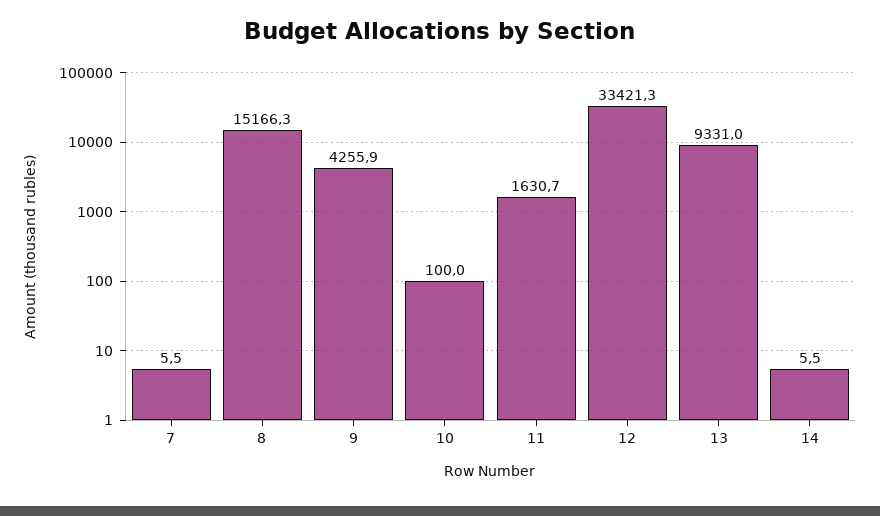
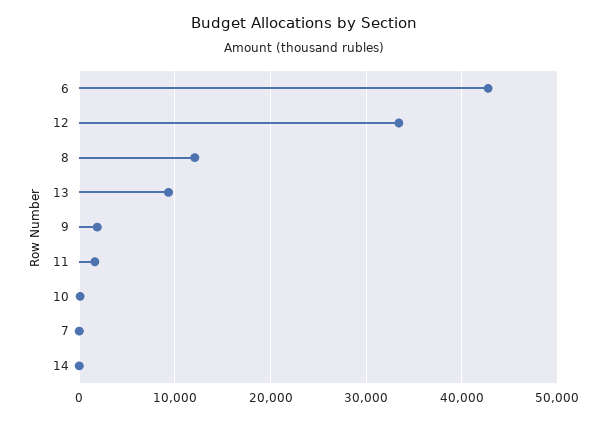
8: 15166.3 -> 12000
9: 4255.9 -> 2000
6: none -> 43000

